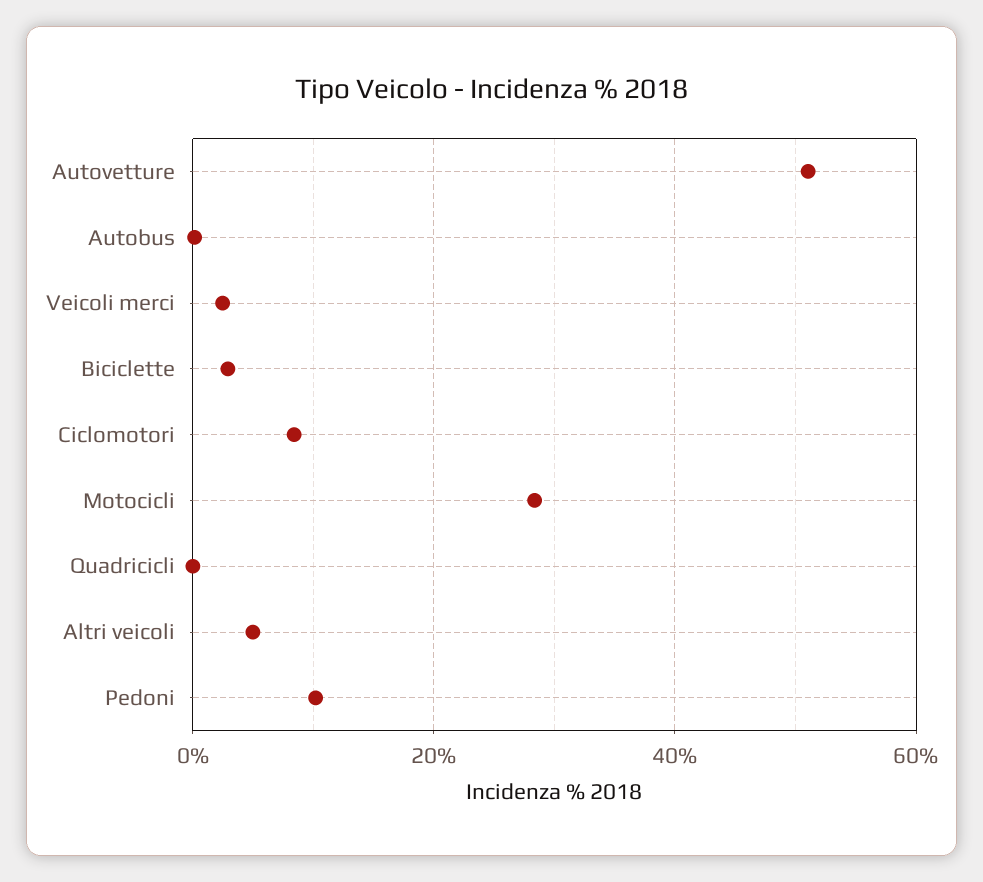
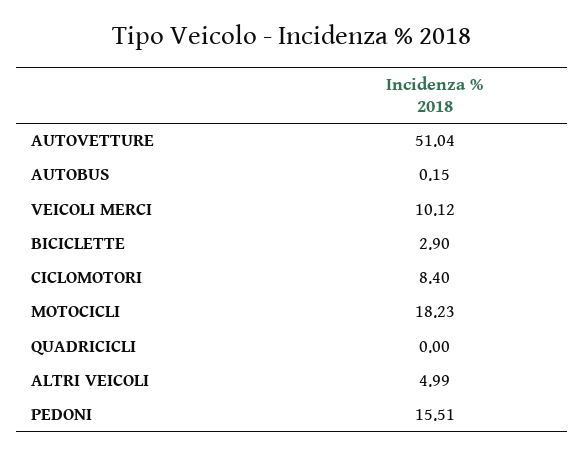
Veicoli merci: 2 -> 10.12
Motocicli: 28 -> 18.23
Pedoni: 10 -> 15.51

